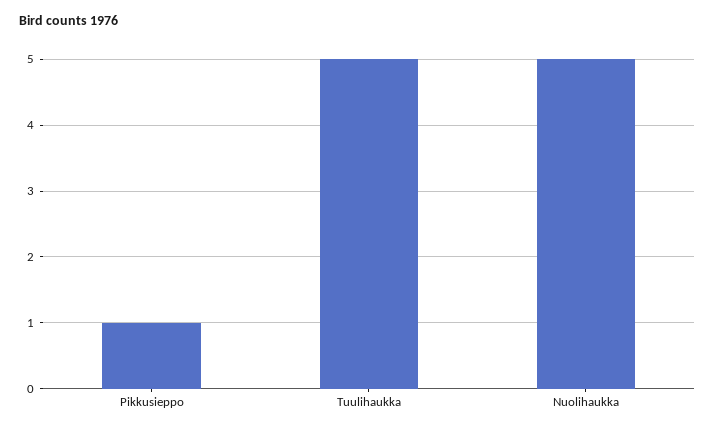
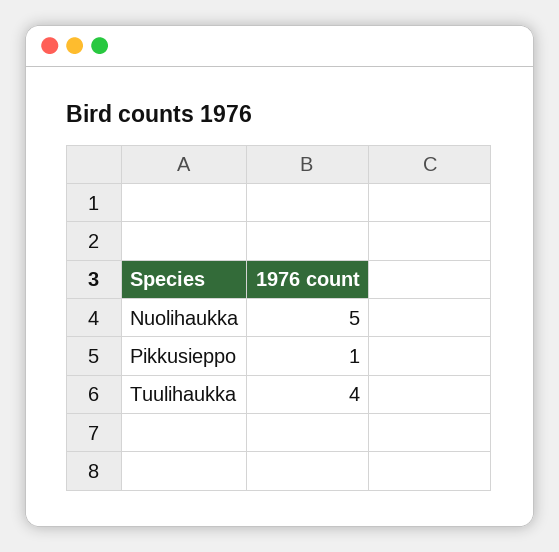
Tuulihaukka: 5 -> 4

